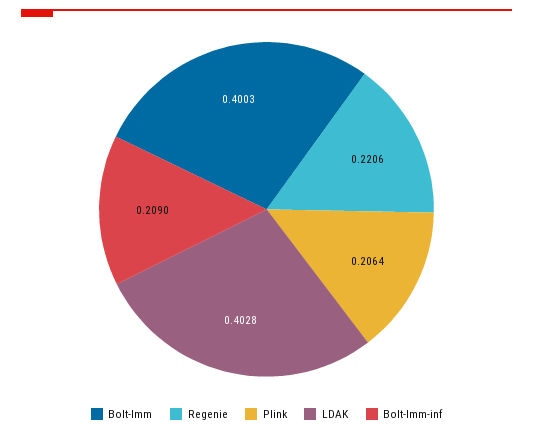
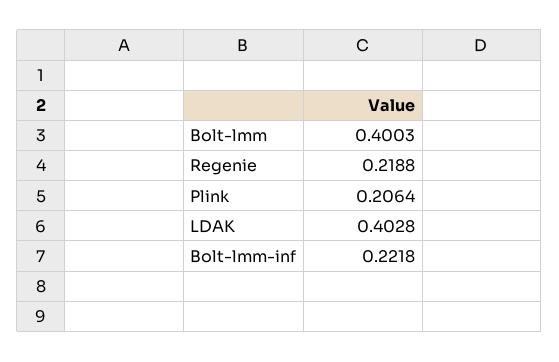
Regenie: 0.2206 -> 0.2188
Bolt-lmm-inf: 0.209 -> 0.2218

